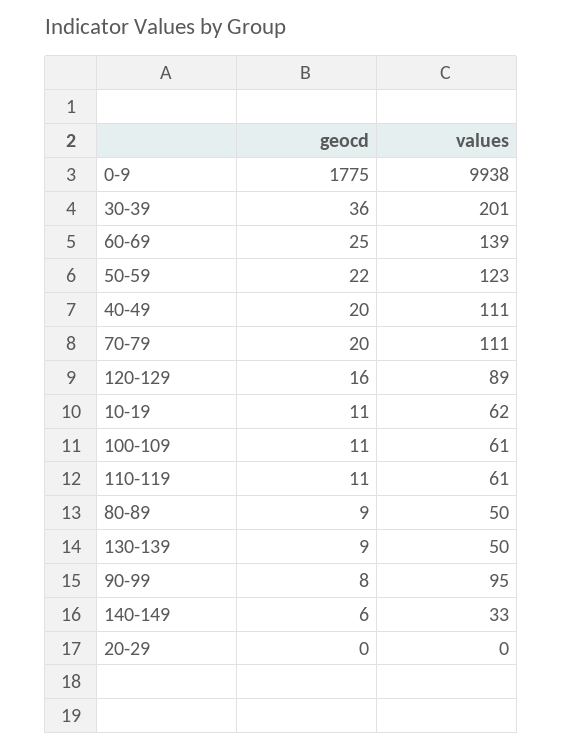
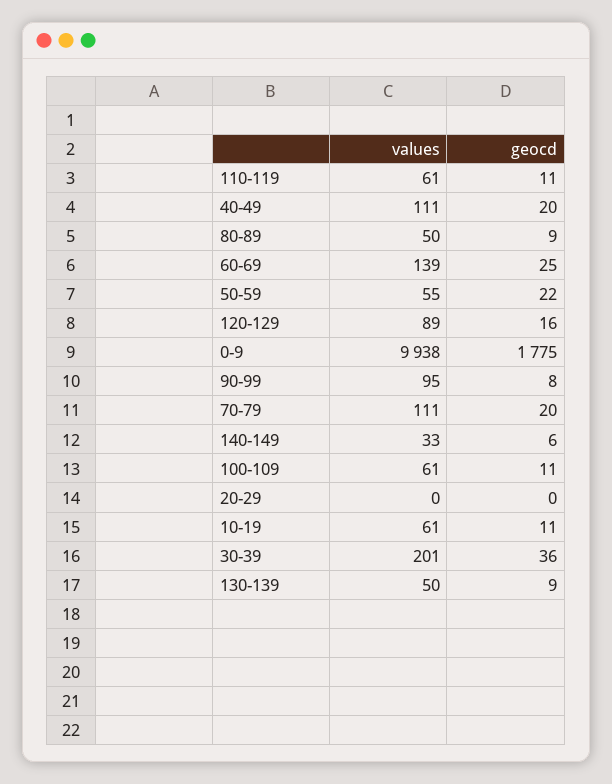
values, 50-59: 123 -> 55
values, 10-19: 62 -> 61

